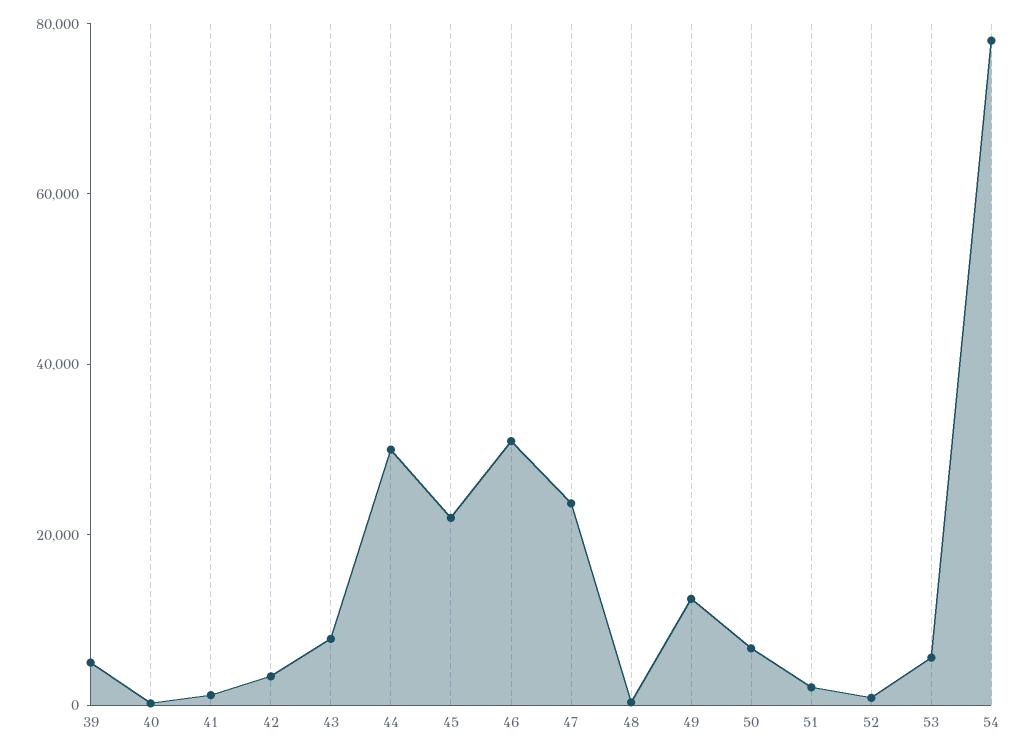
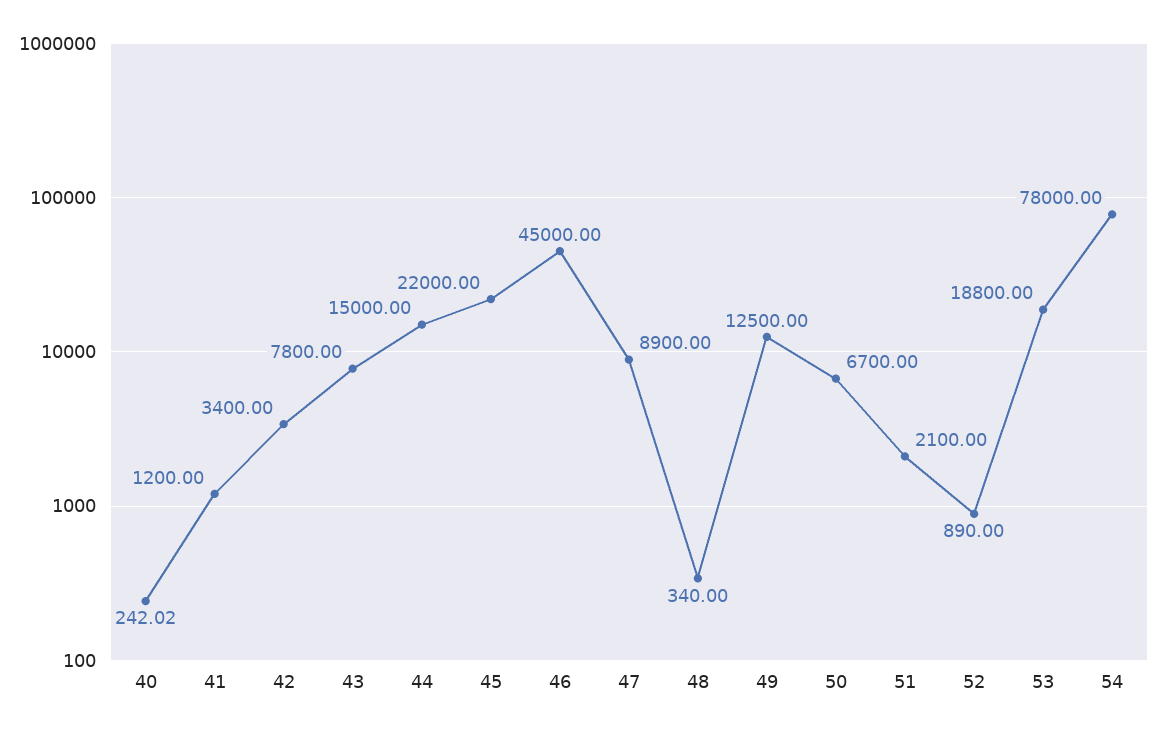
39: 5000 -> none
44: 30000 -> 15000
46: 30000 -> 45000
47: 25000 -> 8900
53: 5000 -> 18800

